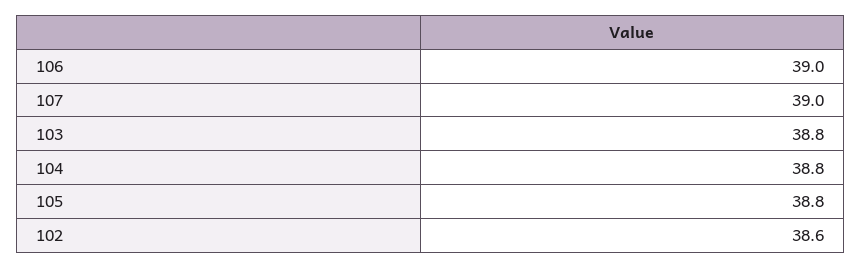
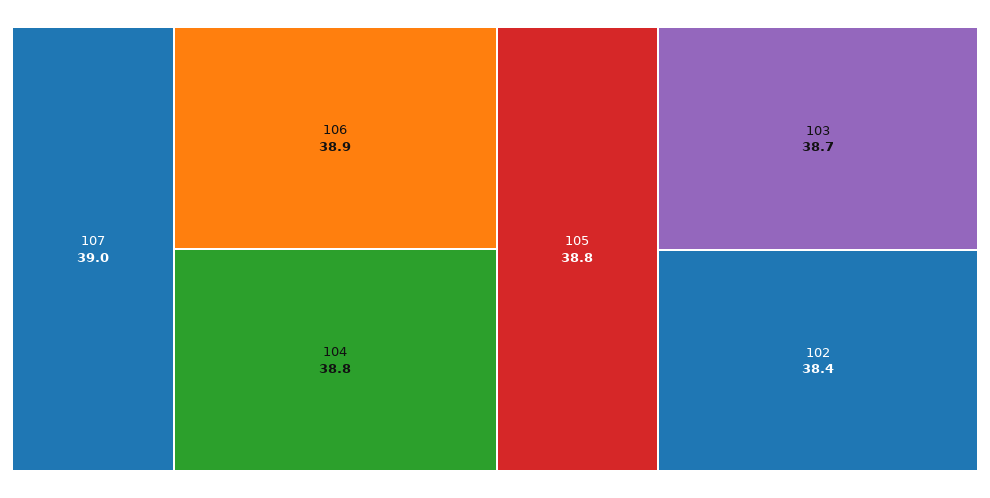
106: 39 -> 38.9
103: 38.8 -> 38.7
102: 38.6 -> 38.4

